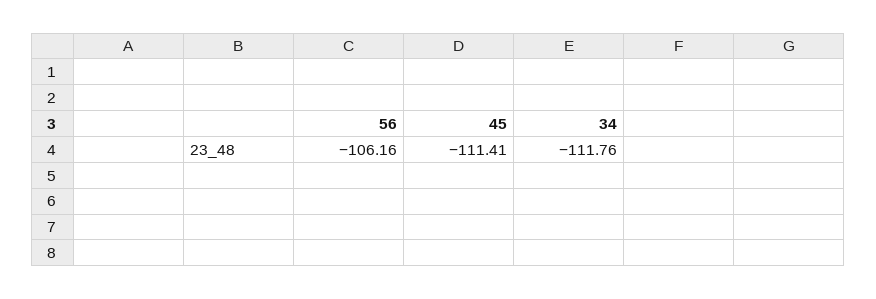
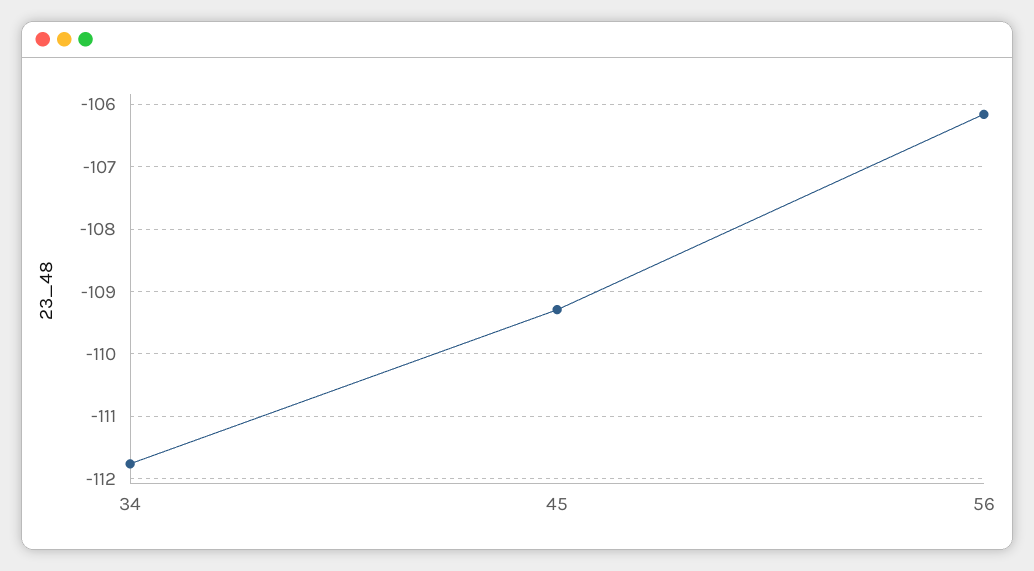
45: -111.41 -> -109.3

